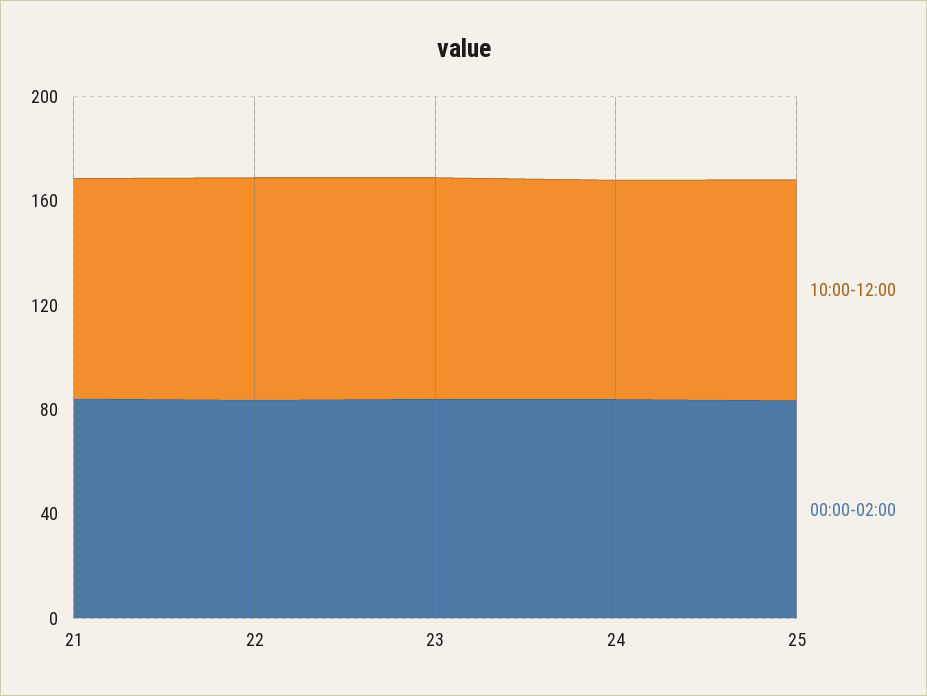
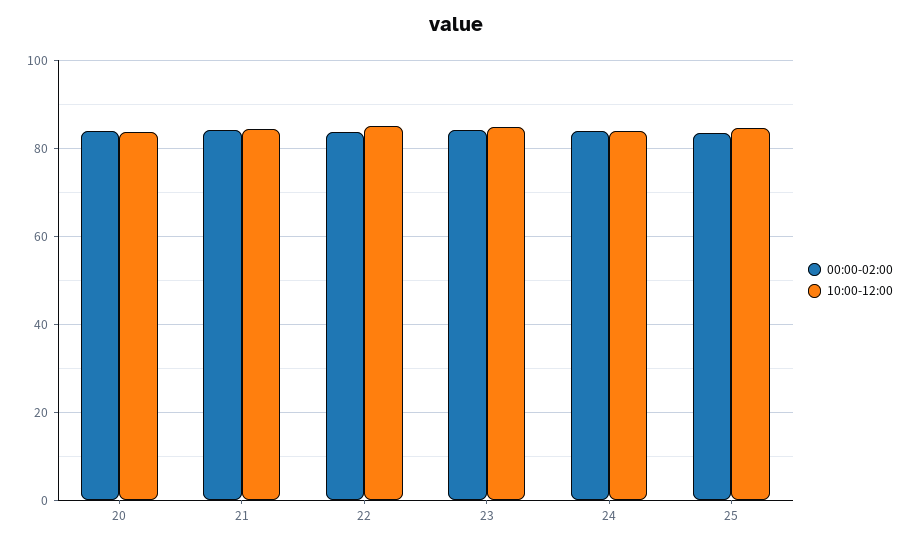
00:00-02:00, 20: none -> 84
10:00-12:00, 20: none -> 84

